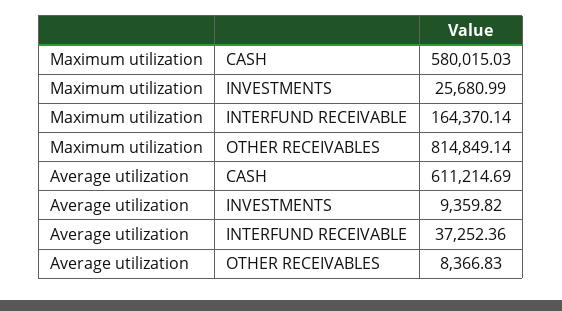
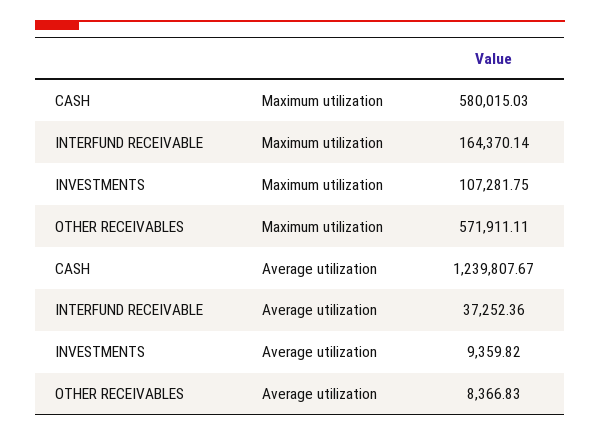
Maximum utilization, INVESTMENTS: 25680.99 -> 107281.75
Maximum utilization, OTHER RECEIVABLES: 814849.14 -> 571911.11
Average utilization, CASH: 611214.69 -> 1239807.67

